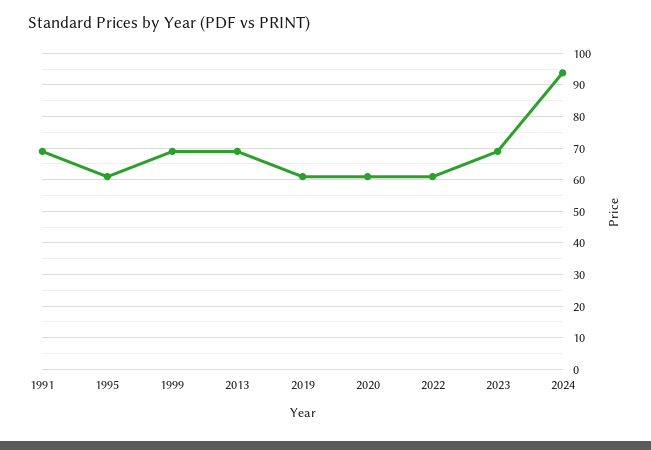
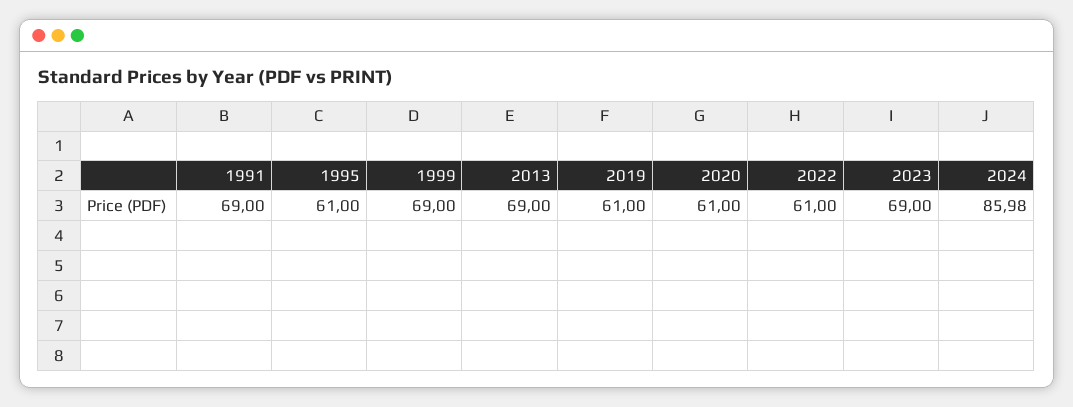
2024: 94 -> 85.98

